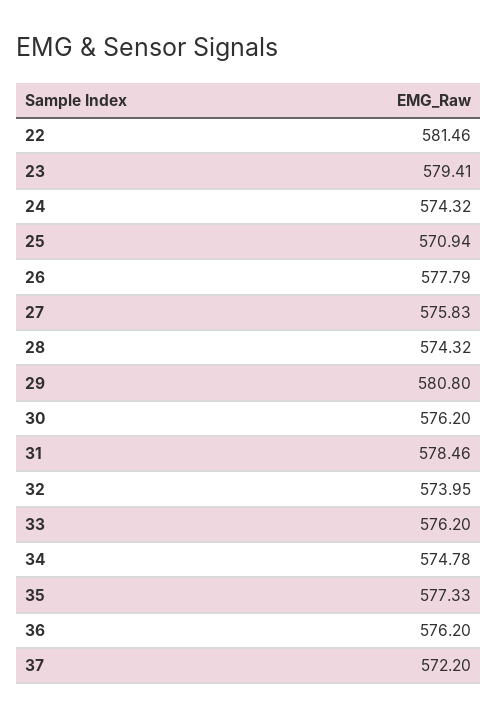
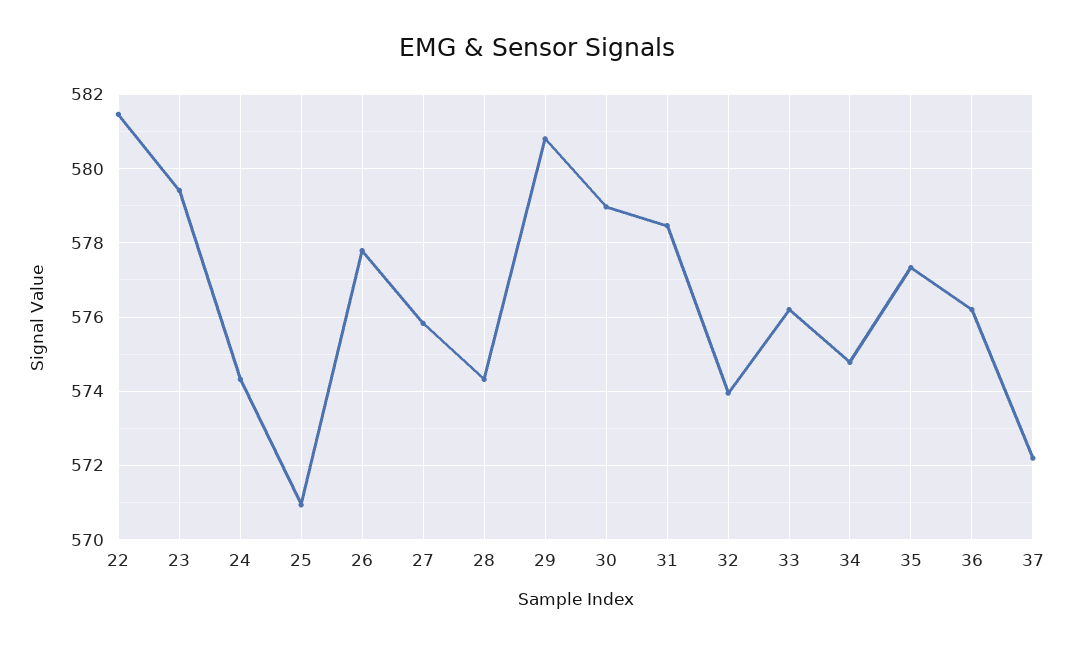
30: 576.2 -> 579

